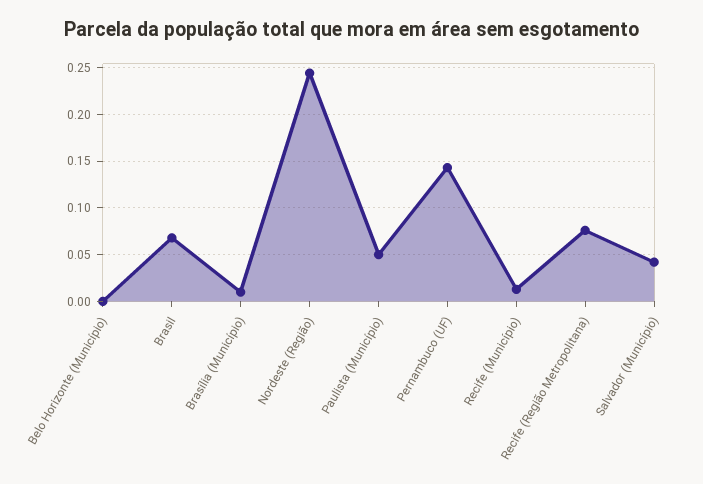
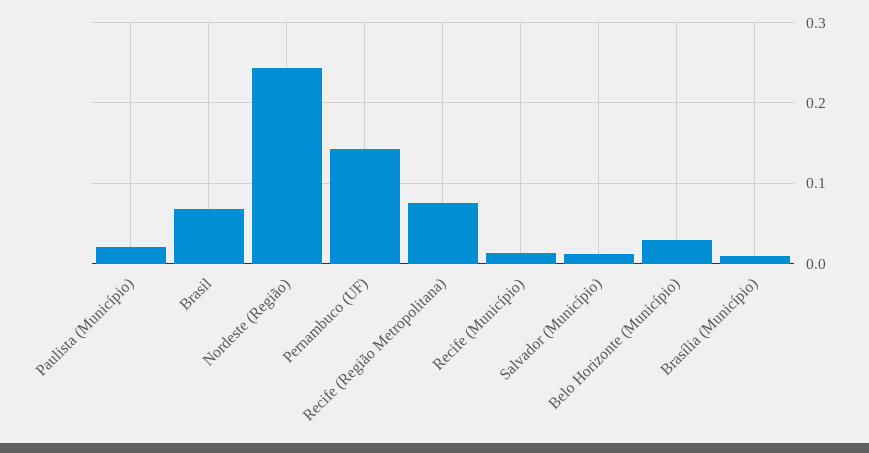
Belo Horizonte (Município): 0 -> 0.03
Paulista (Município): 0.05 -> 0.02
Salvador (Município): 0.04 -> 0.01

